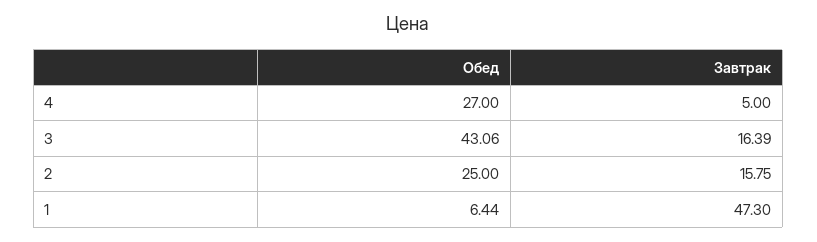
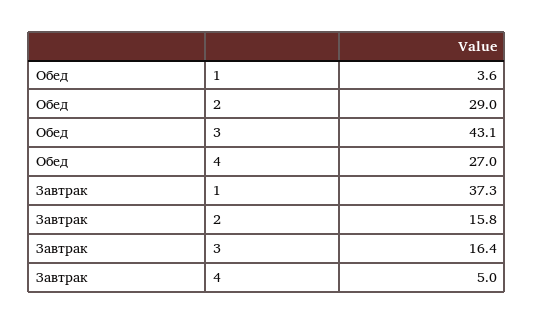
Обед, 2: 25 -> 29
Обед, 1: 6.44 -> 3.6
Завтрак, 1: 47.3 -> 37.3

